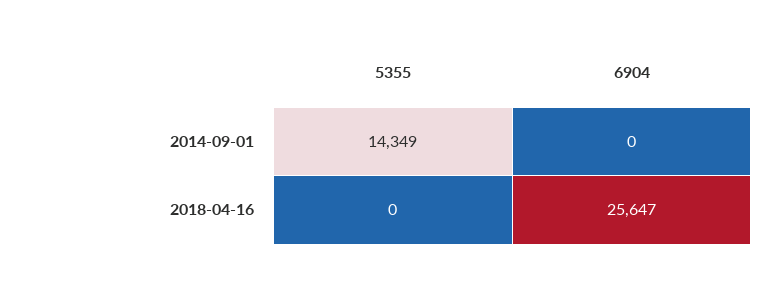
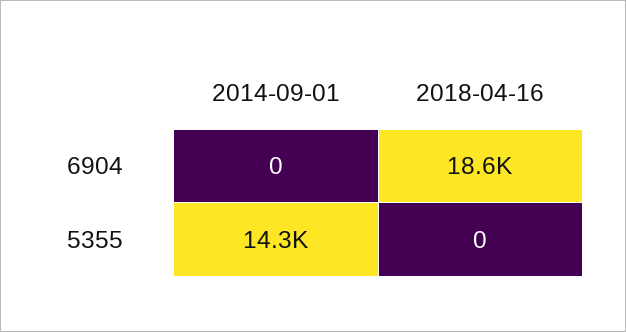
6904, 2018-04-16: 25647 -> 18600

